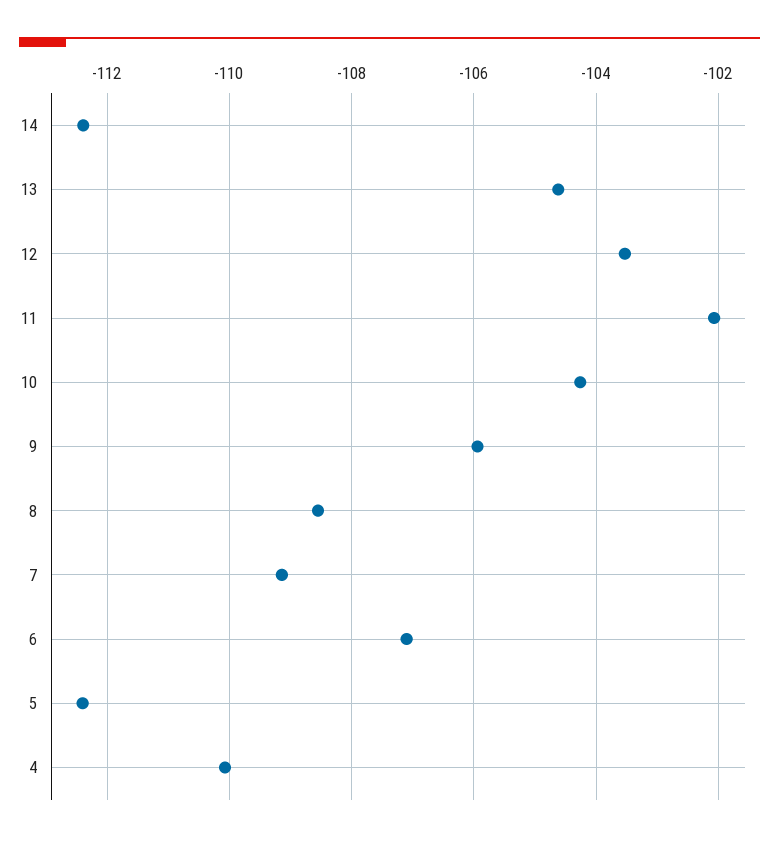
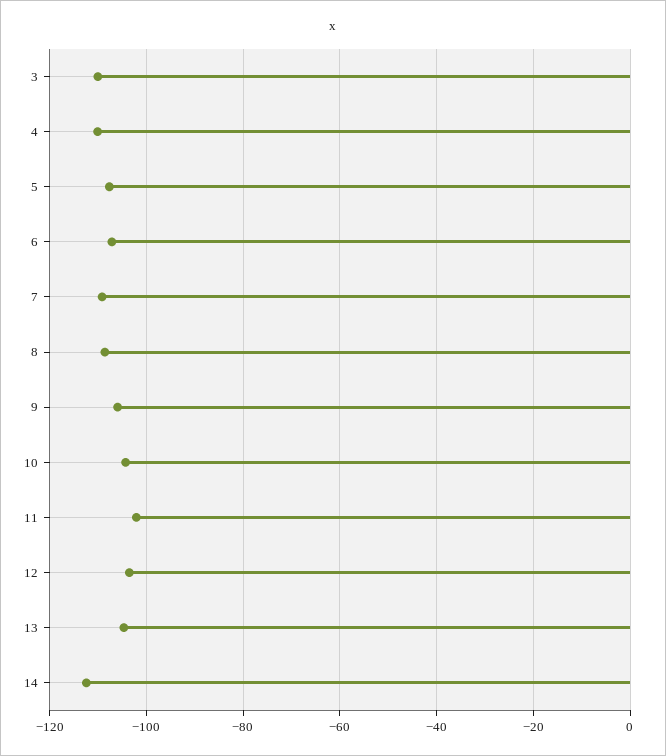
5: -112.4 -> -108
3: none -> -110

